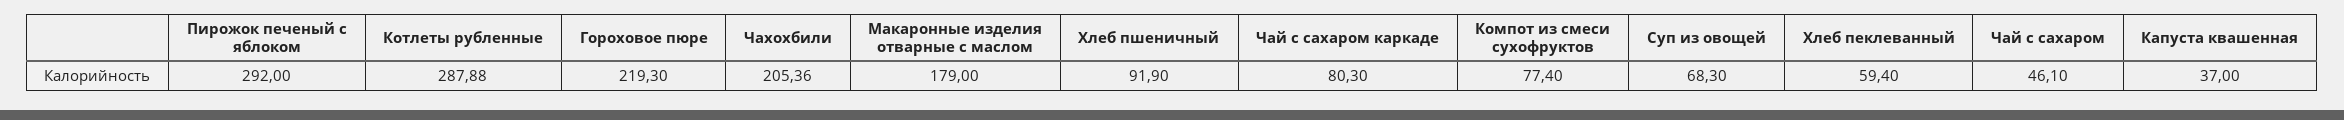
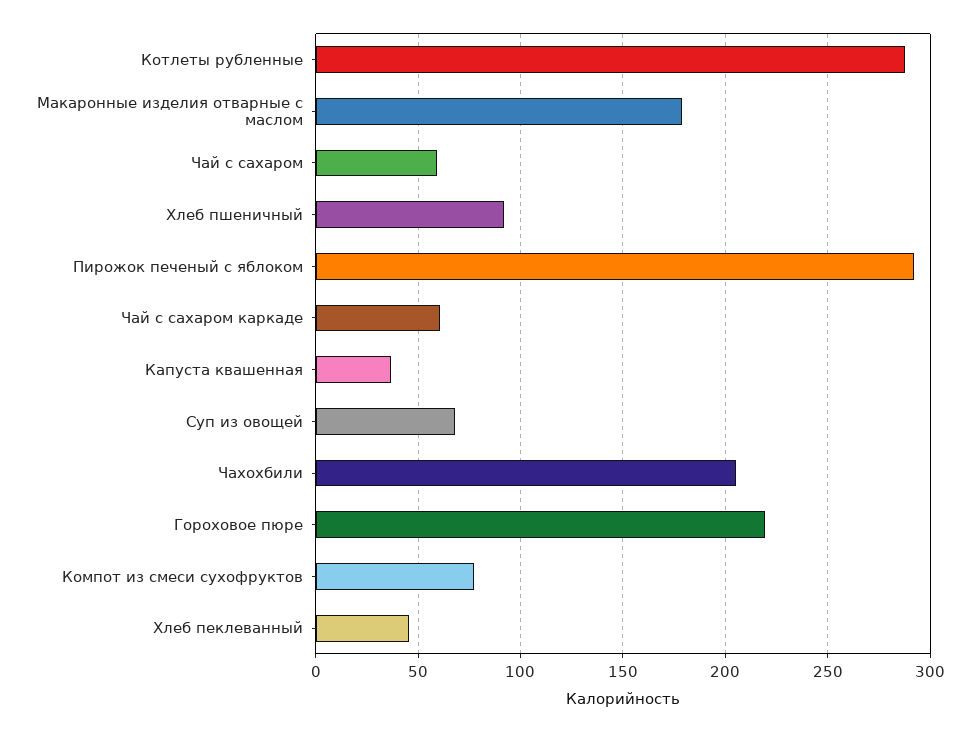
Чай с сахаром каркаде: 80.3 -> 60
Хлеб пеклеванный: 59.4 -> 45
Чай с сахаром: 46.1 -> 60

